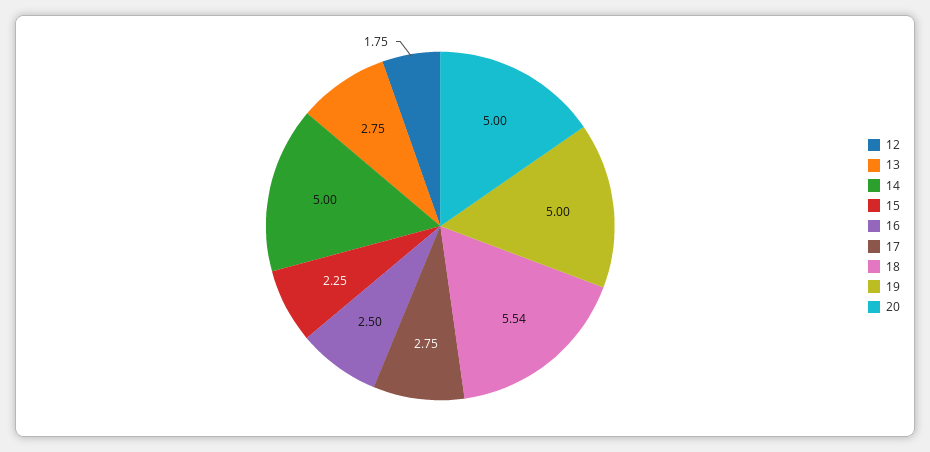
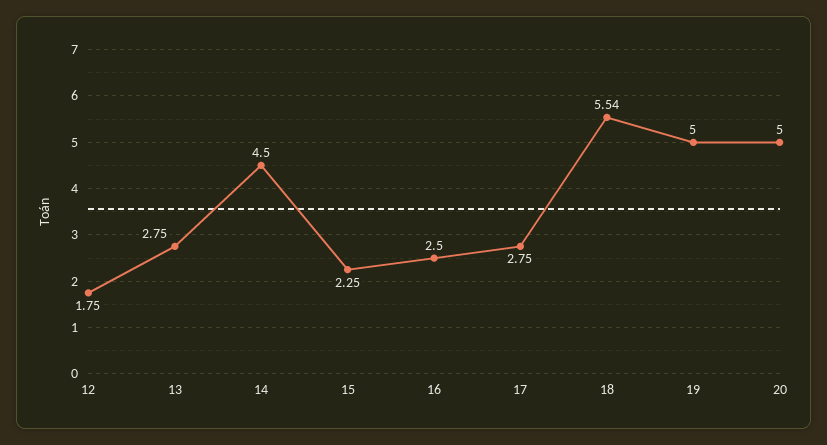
14: 5 -> 4.5

